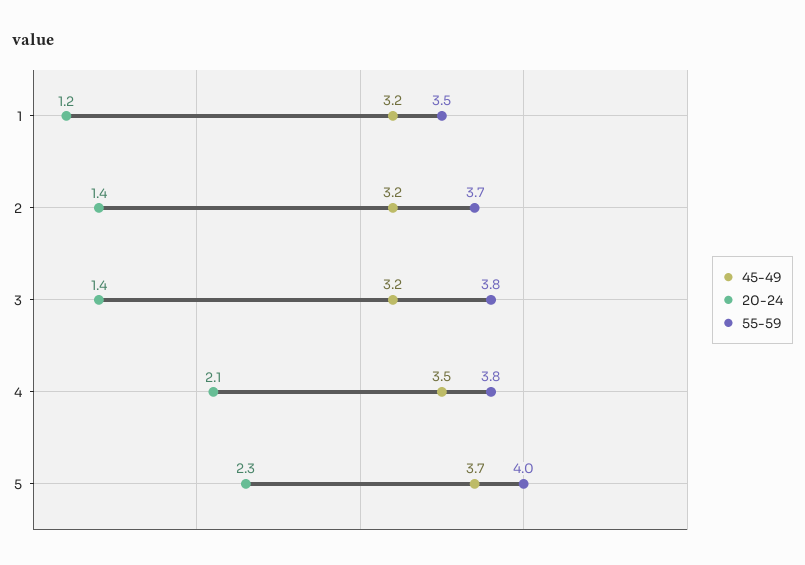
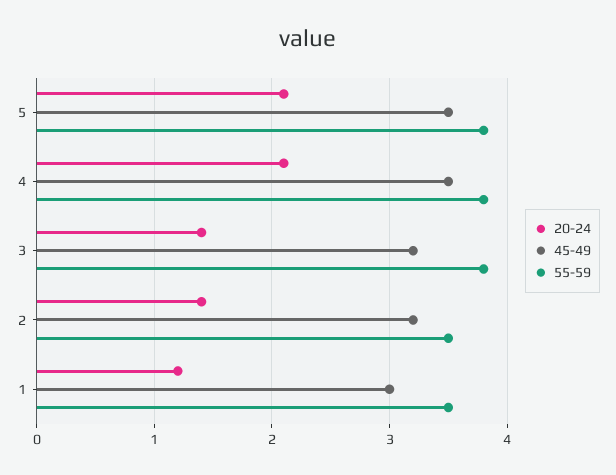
45-49, 1: 3.2 -> 3
55-59, 2: 3.7 -> 3.5
45-49, 5: 3.7 -> 3.5
20-24, 5: 2.3 -> 2.1
55-59, 5: 4 -> 3.8

